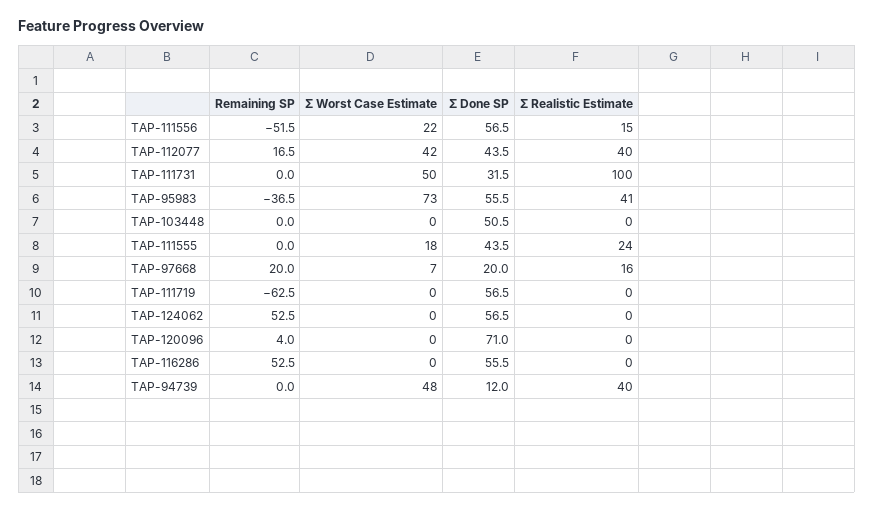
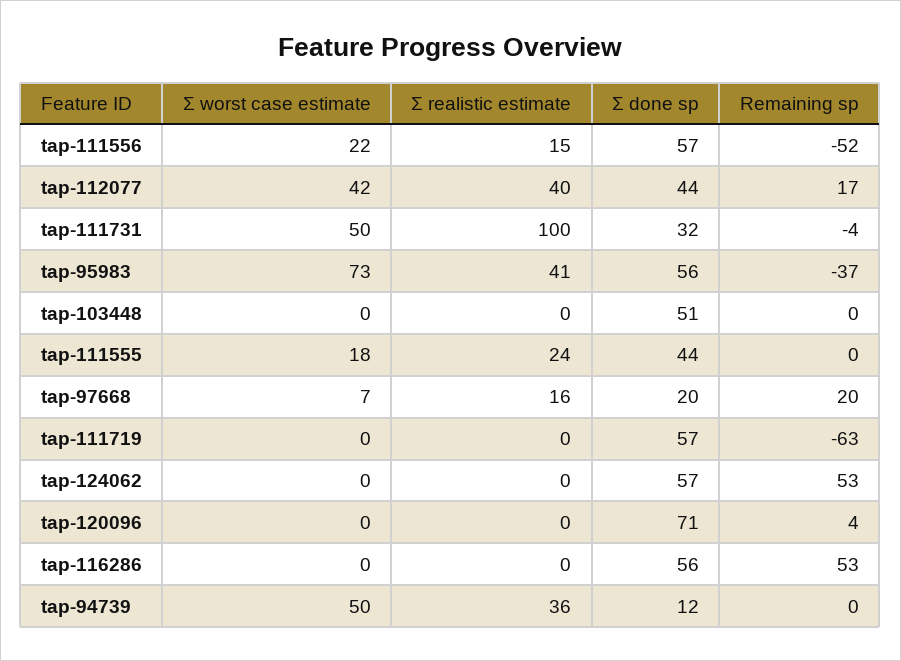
Remaining SP, TAP-111731: 0 -> -4
Σ Worst Case Estimate, TAP-94739: 48 -> 50
Σ Realistic Estimate, TAP-94739: 40 -> 36

